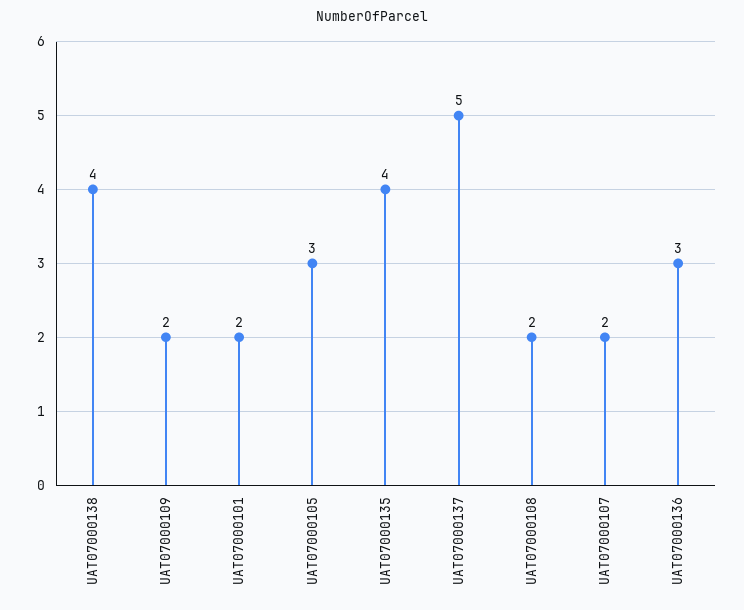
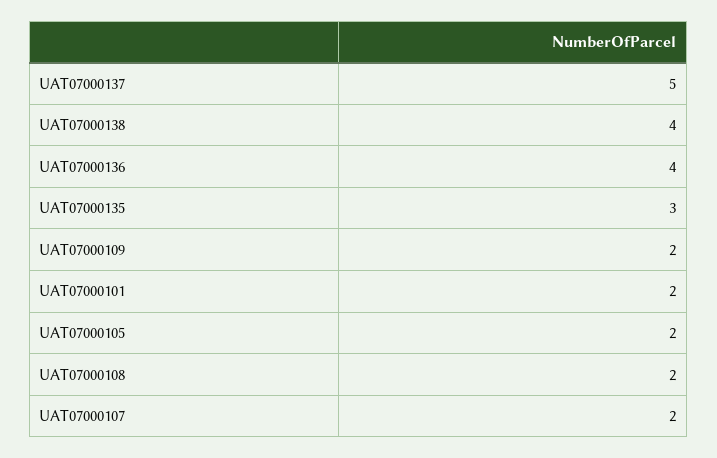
UAT07000105: 3 -> 2
UAT07000135: 4 -> 3
UAT07000136: 3 -> 4

